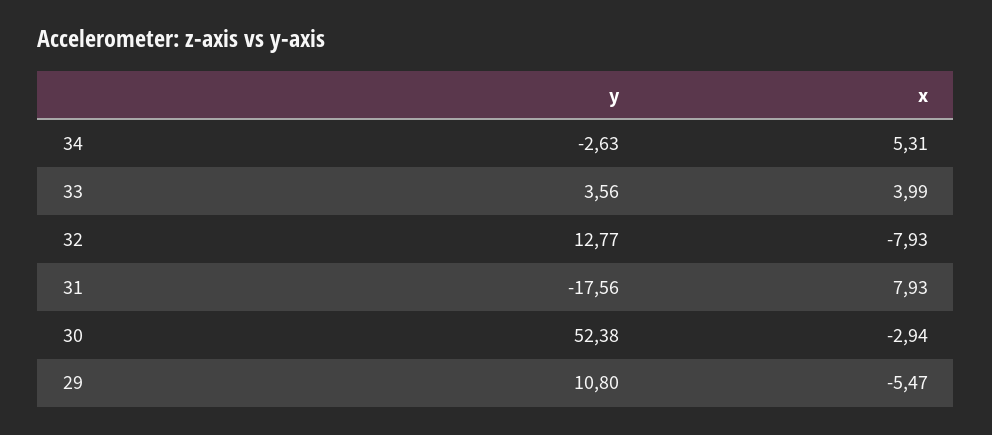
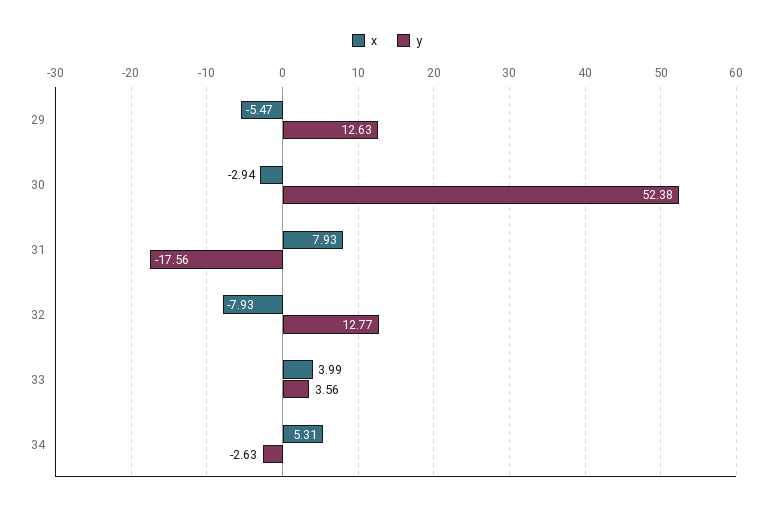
y, 29: 10.8 -> 12.63

